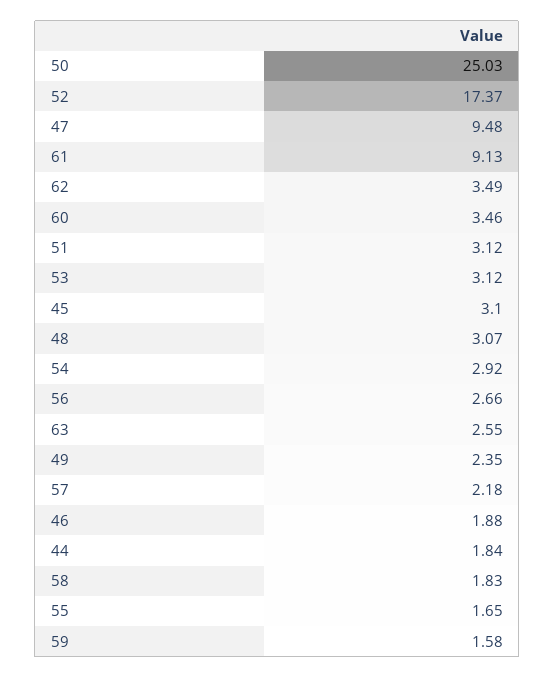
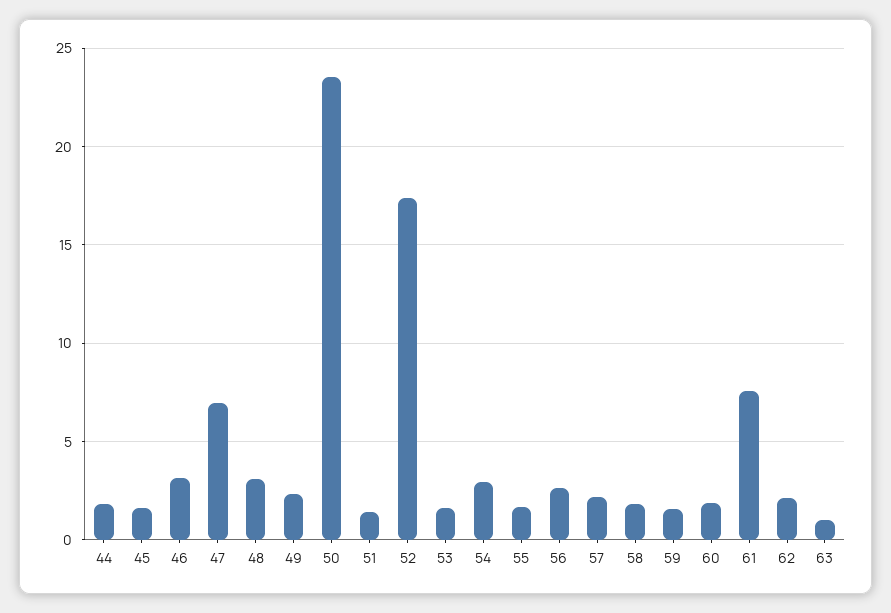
50: 25.03 -> 23.5
47: 9.48 -> 7
61: 9.13 -> 7.5
62: 3.49 -> 2
60: 3.46 -> 2
51: 3.12 -> 1.5
53: 3.12 -> 1.5
45: 3.1 -> 1.5
63: 2.55 -> 1
46: 1.88 -> 3

